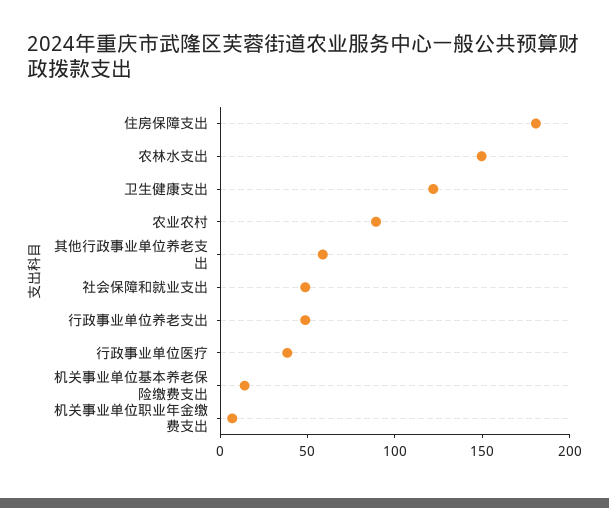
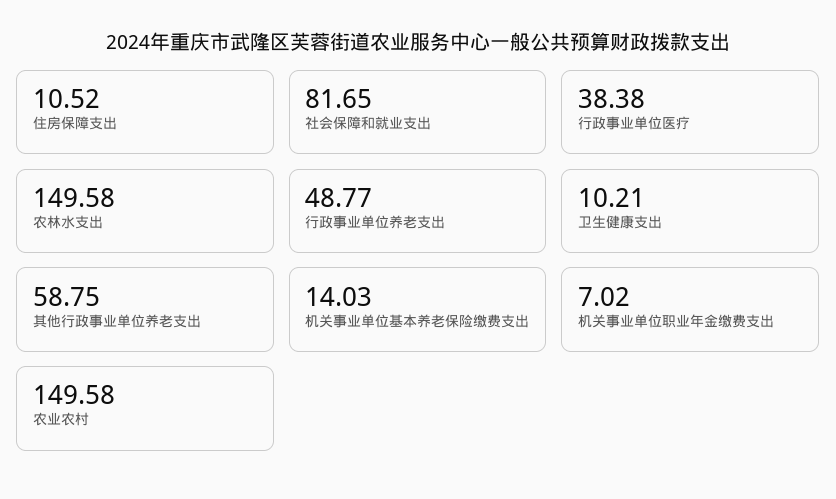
住房保障支出: 180 -> 10.52
卫生健康支出: 120 -> 10.21
农业农村: 90 -> 149.58
社会保障和就业支出: 50 -> 81.65

